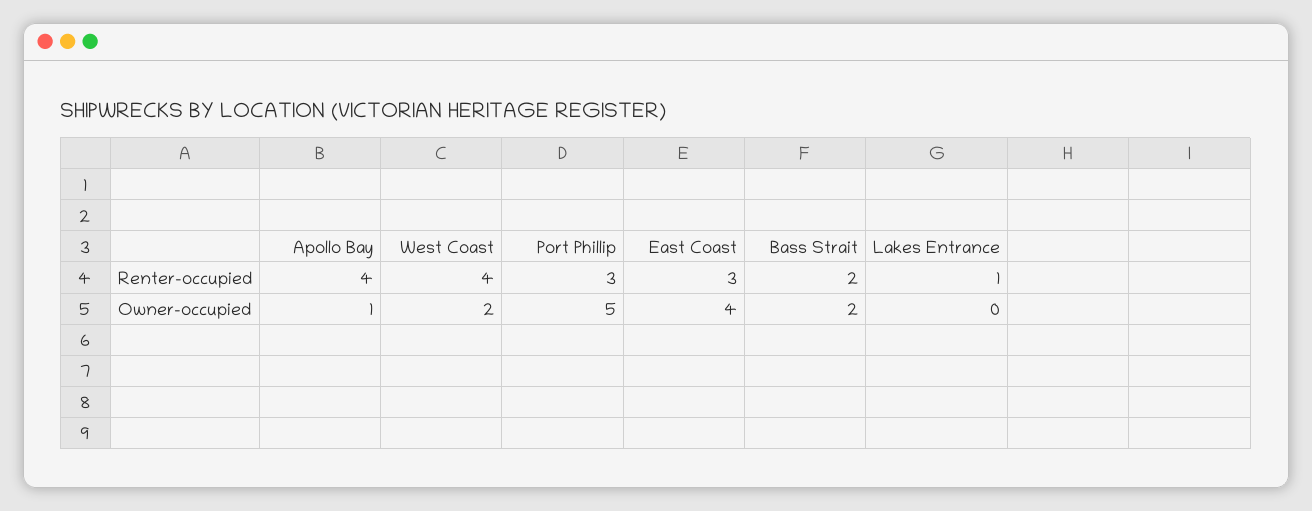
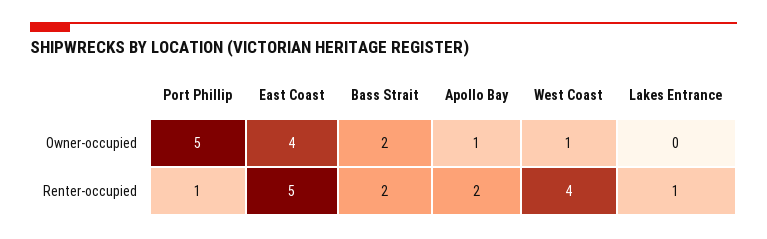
Apollo Bay, Renter-occupied: 4 -> 2
Port Phillip, Renter-occupied: 3 -> 1
East Coast, Renter-occupied: 3 -> 5
West Coast, Owner-occupied: 2 -> 1

